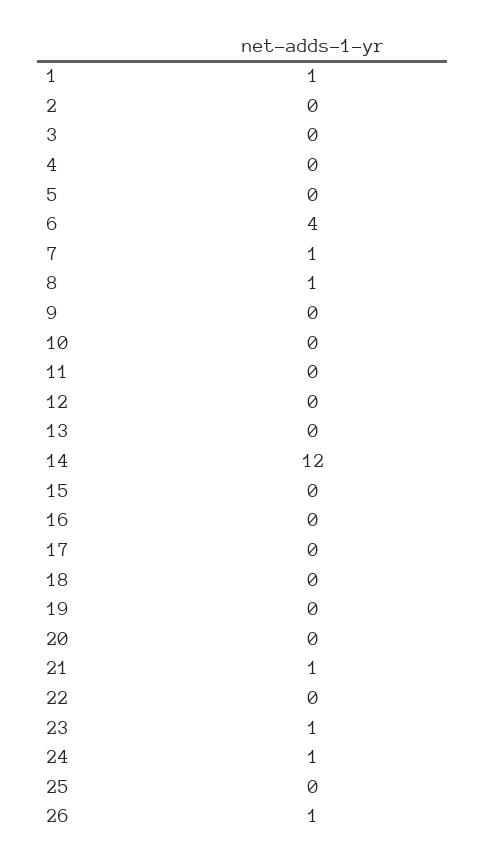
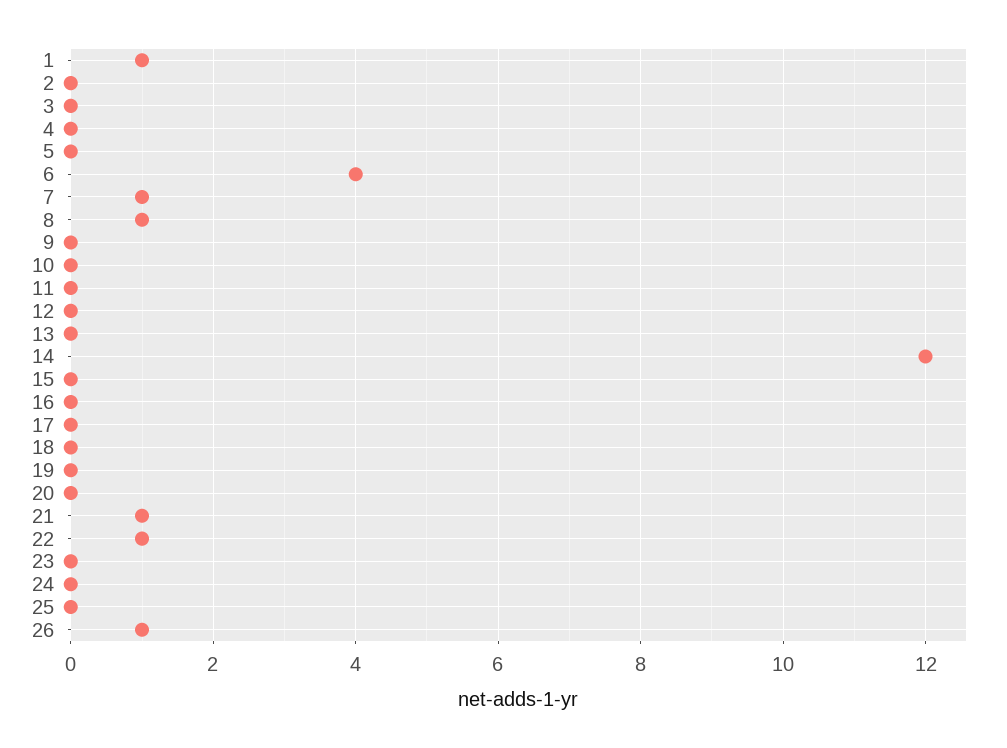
22: 0 -> 1
23: 1 -> 0
24: 1 -> 0

